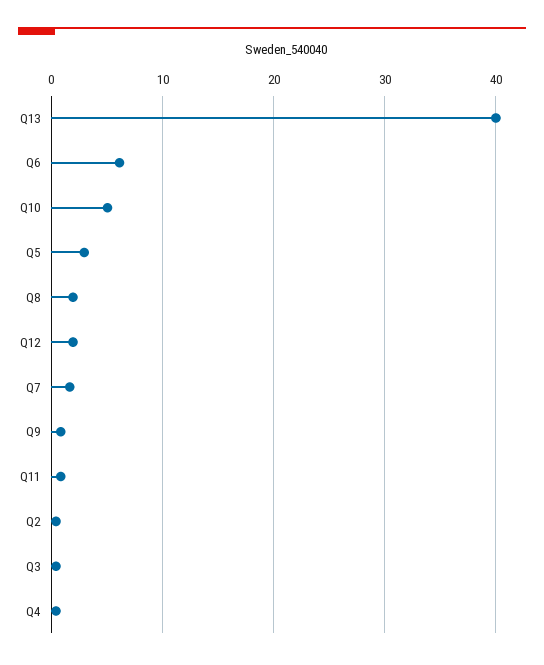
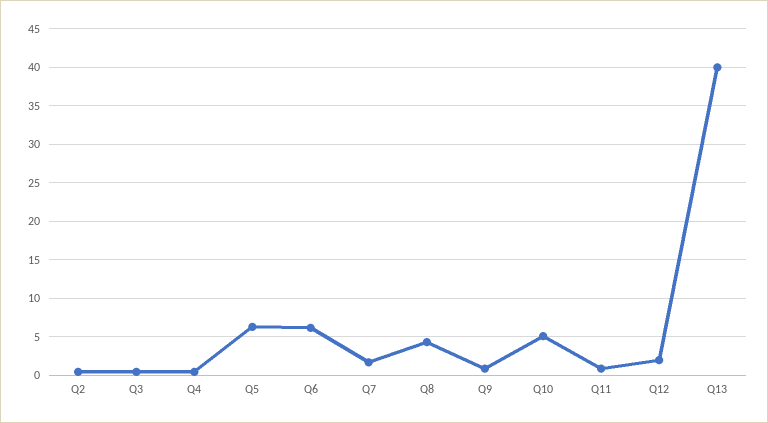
Q5: 3 -> 6
Q8: 2 -> 4

